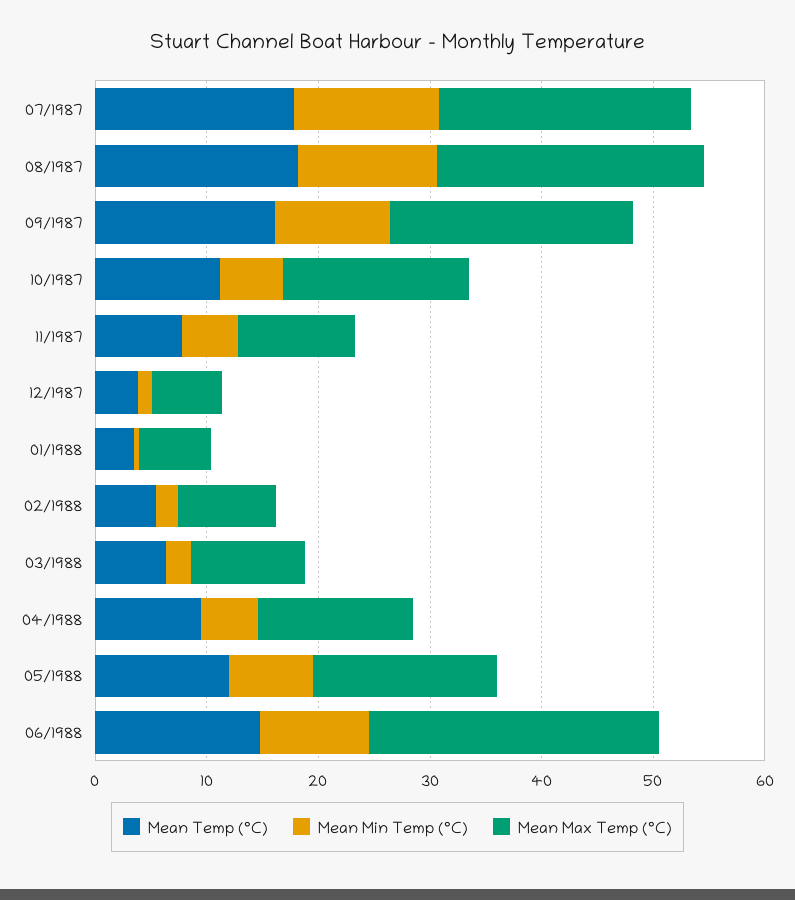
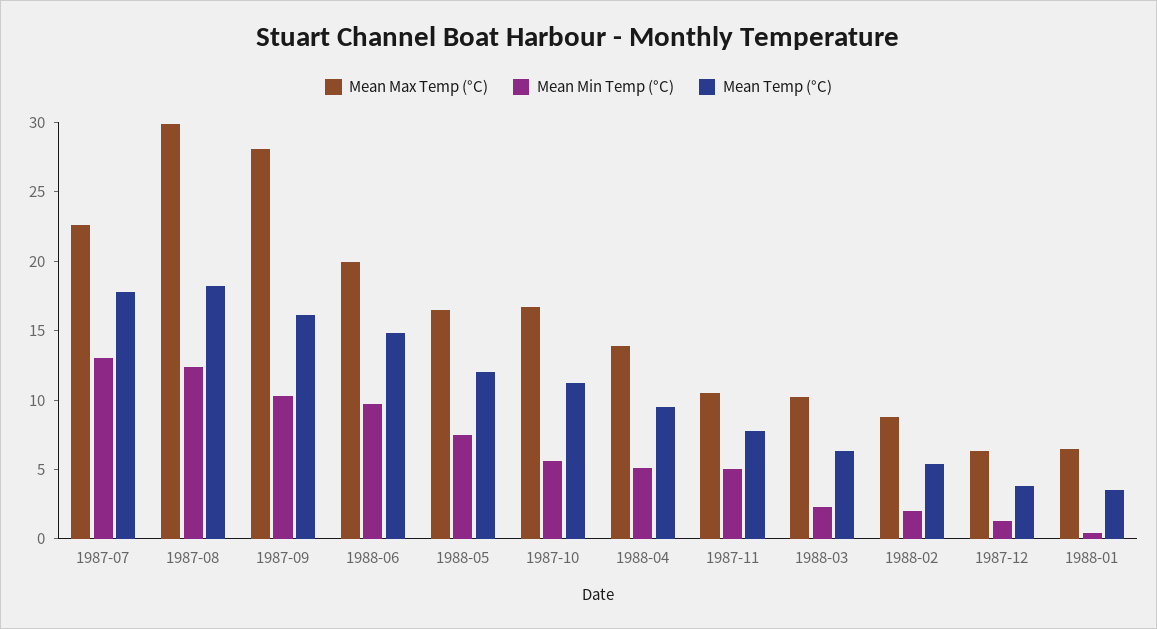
Mean Max Temp (°C), 08/1987: 24 -> 30
Mean Max Temp (°C), 09/1987: 22 -> 28
Mean Max Temp (°C), 06/1988: 26 -> 20

